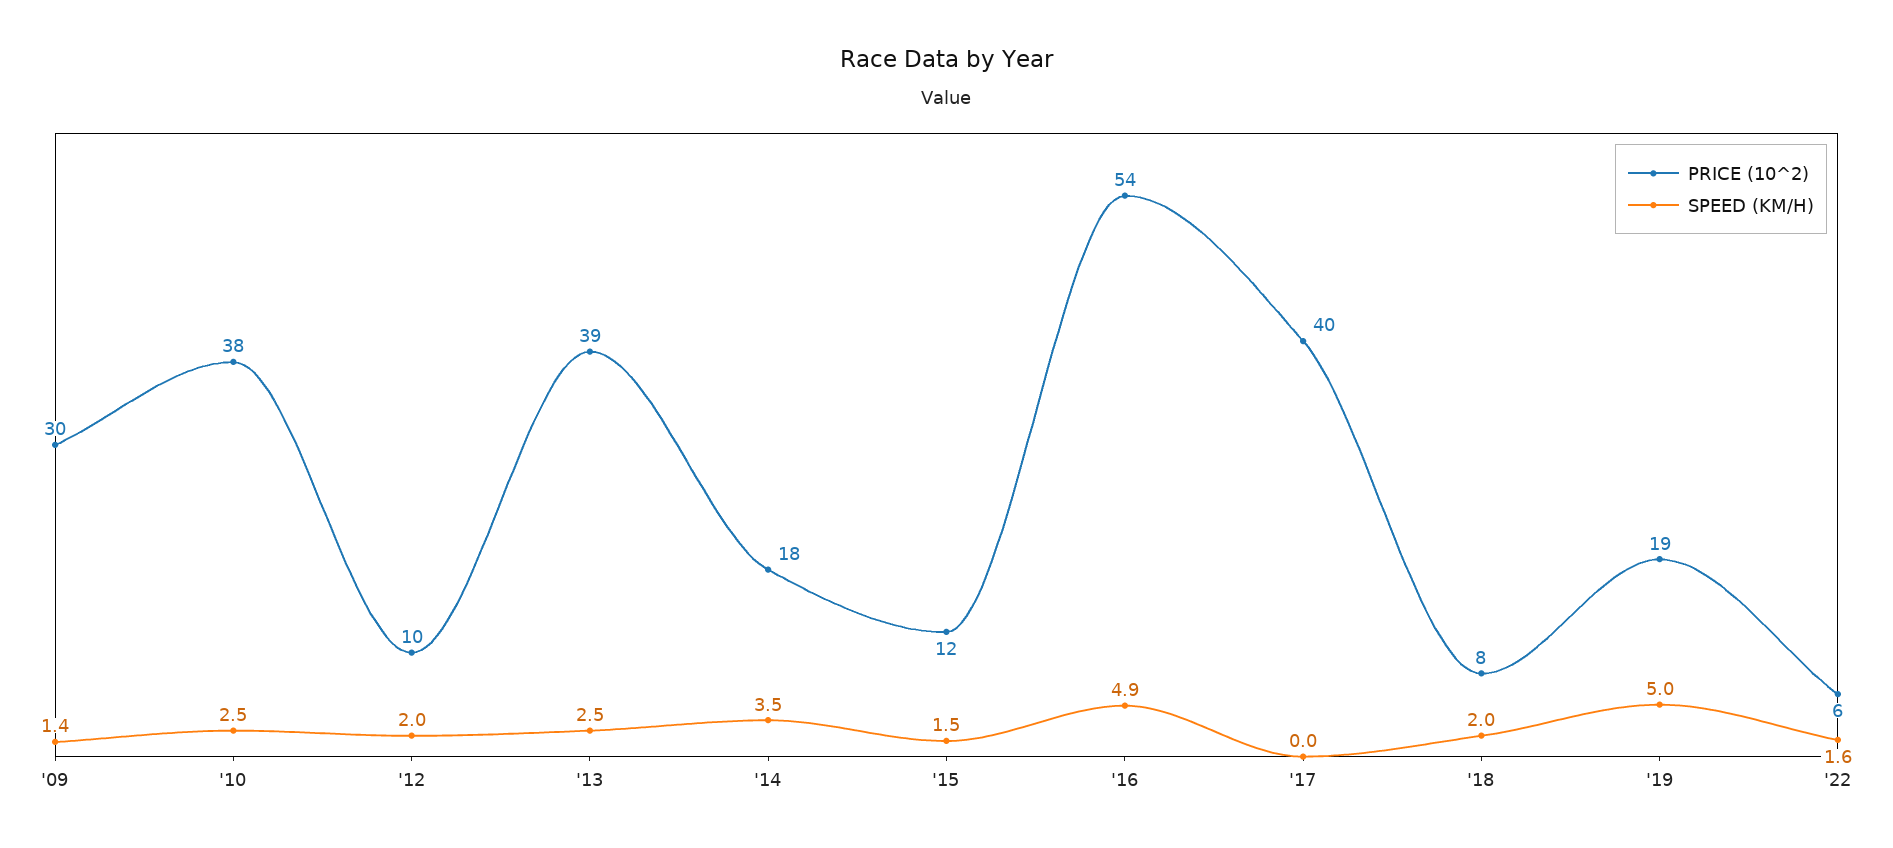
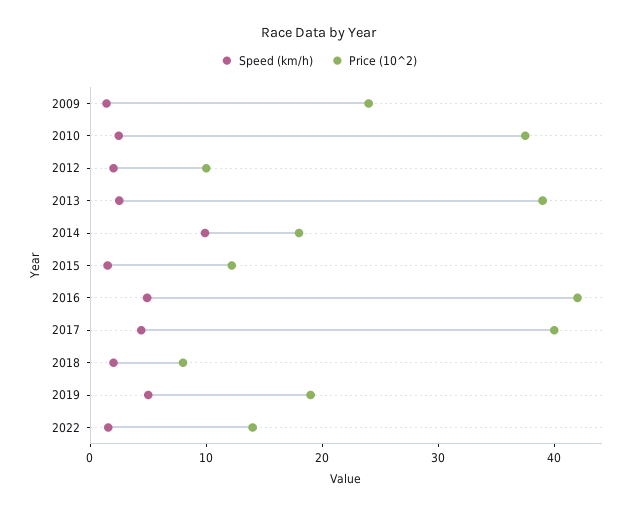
PRICE (10^2), '09: 30 -> 24
SPEED (KM/H), '14: 3.5 -> 10
PRICE (10^2), '16: 54 -> 42
SPEED (KM/H), '17: 0 -> 4
PRICE (10^2), '22: 6 -> 14

